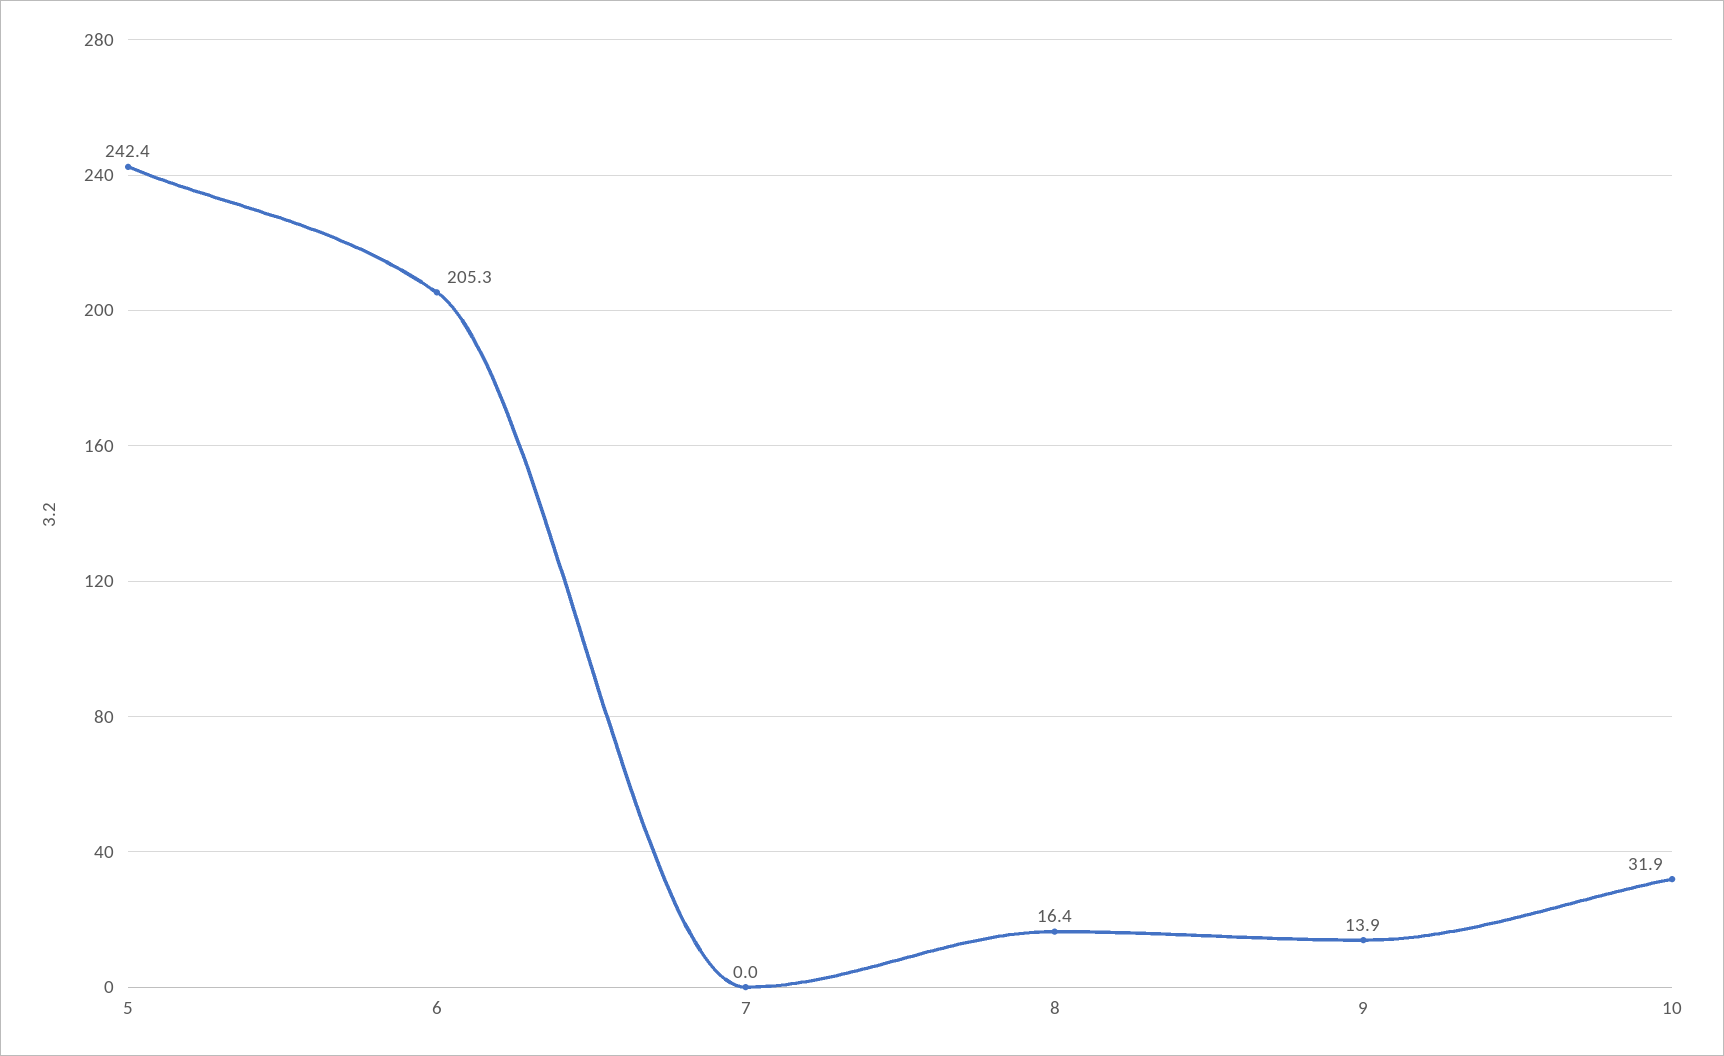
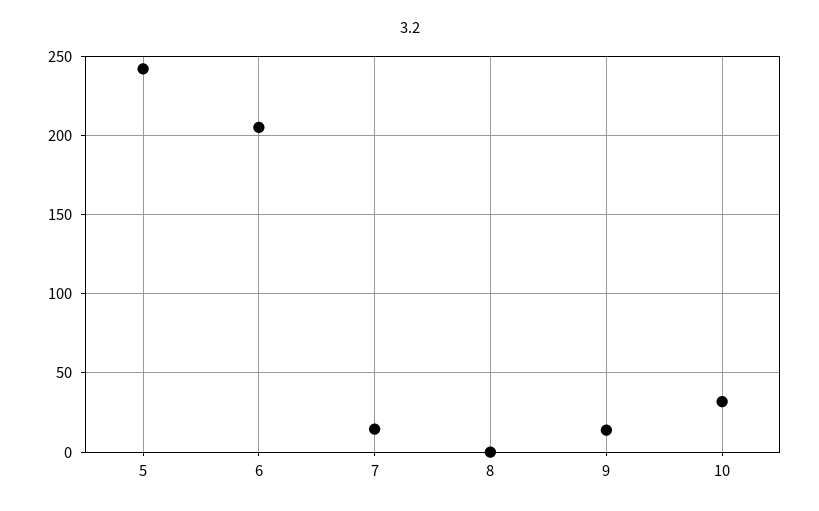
7: 0 -> 15
8: 16.4 -> 0

